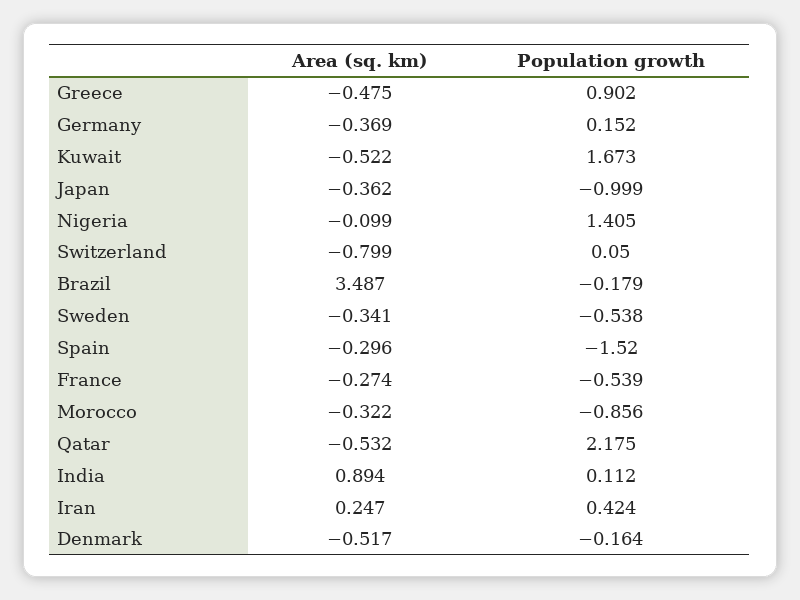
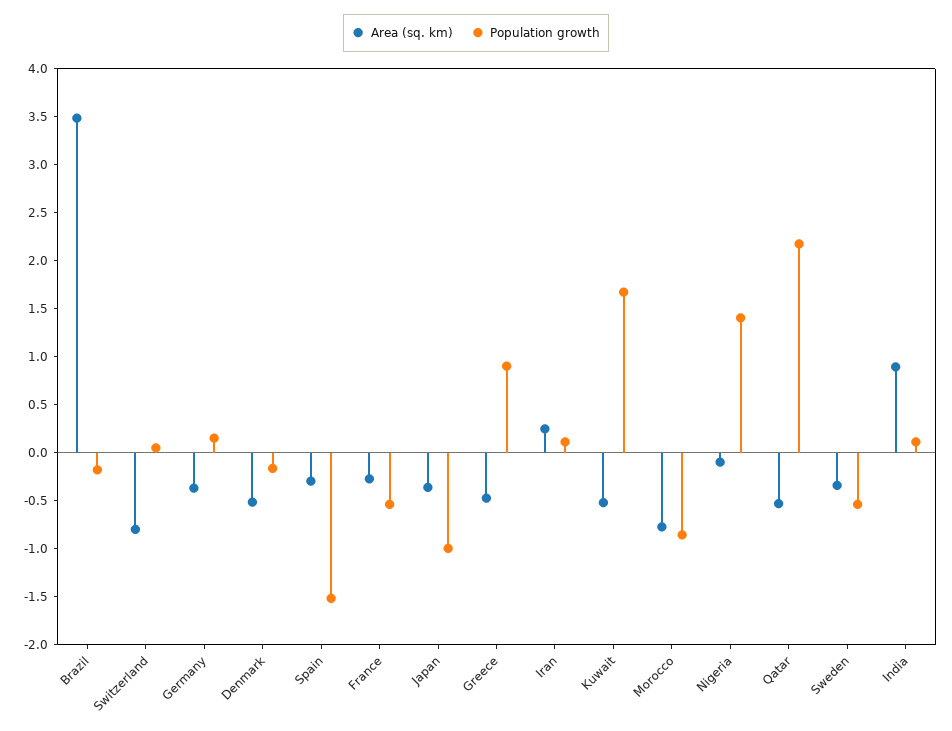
Area (sq. km), Morocco: -0.322 -> -0.8
Population growth, Iran: 0.424 -> 0.1

